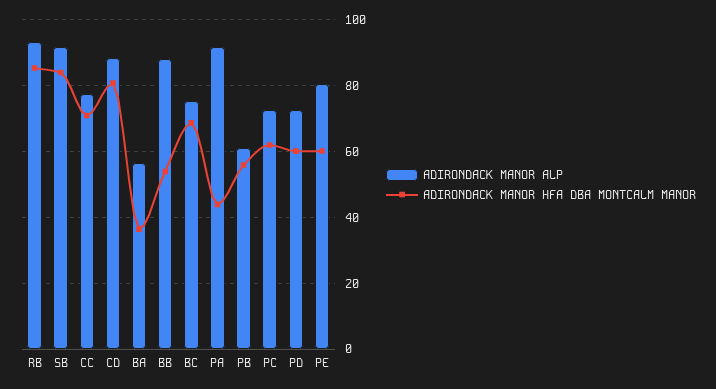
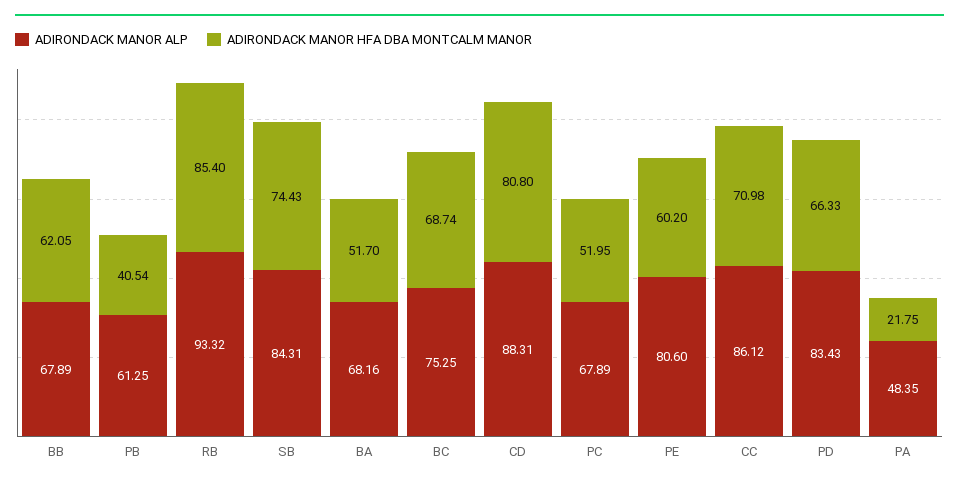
ADIRONDACK MANOR ALP, SB: 92 -> 84.31
ADIRONDACK MANOR HFA DBA MONTCALM MANOR, SB: 84 -> 74.43
ADIRONDACK MANOR ALP, CC: 78 -> 86.12
ADIRONDACK MANOR ALP, BA: 56 -> 68.16
ADIRONDACK MANOR HFA DBA MONTCALM MANOR, BA: 36 -> 51.7
ADIRONDACK MANOR ALP, BB: 88 -> 67.89
ADIRONDACK MANOR HFA DBA MONTCALM MANOR, BB: 54 -> 62.05
ADIRONDACK MANOR ALP, PA: 92 -> 48.35
ADIRONDACK MANOR HFA DBA MONTCALM MANOR, PA: 44 -> 21.75
ADIRONDACK MANOR HFA DBA MONTCALM MANOR, PB: 56 -> 40.54
ADIRONDACK MANOR ALP, PC: 72 -> 67.89
ADIRONDACK MANOR HFA DBA MONTCALM MANOR, PC: 62 -> 51.95
ADIRONDACK MANOR ALP, PD: 72 -> 83.43
ADIRONDACK MANOR HFA DBA MONTCALM MANOR, PD: 60 -> 66.33

